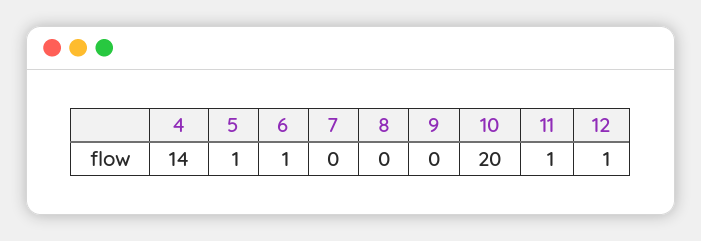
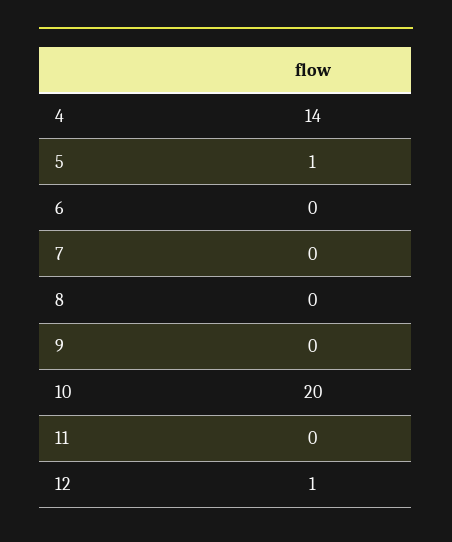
6: 1 -> 0
11: 1 -> 0

